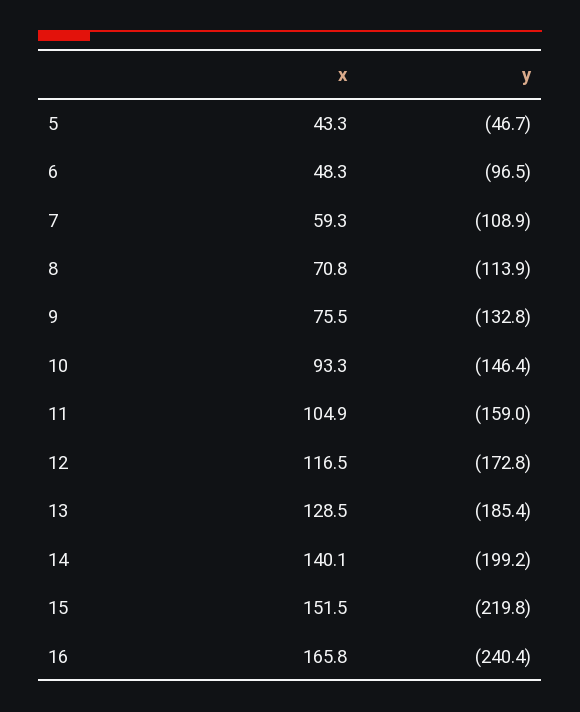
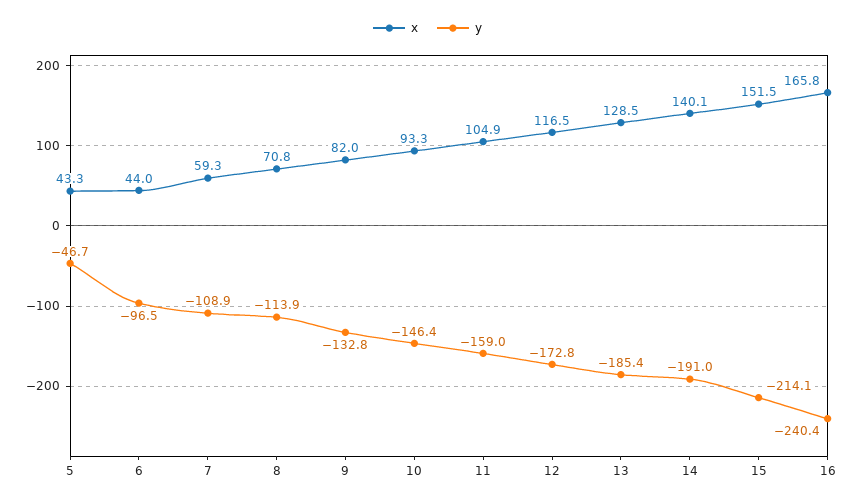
x, 6: 48.3 -> 44
x, 9: 75.5 -> 82
y, 14: -199.2 -> -191
y, 15: -219.8 -> -214.1

